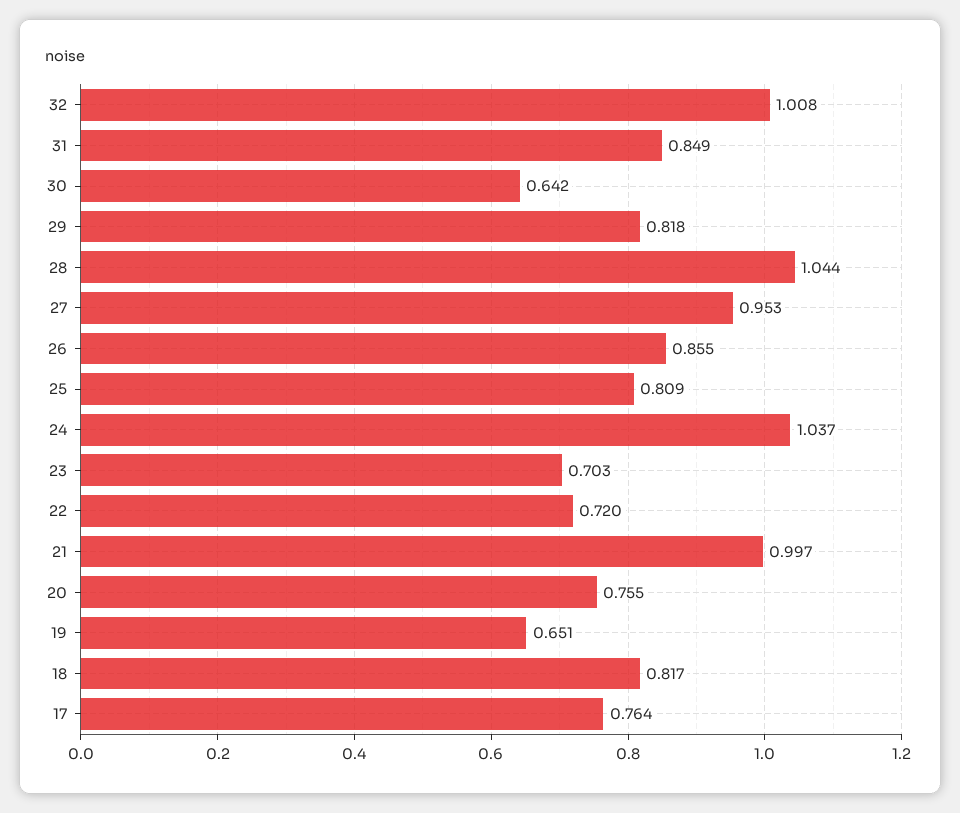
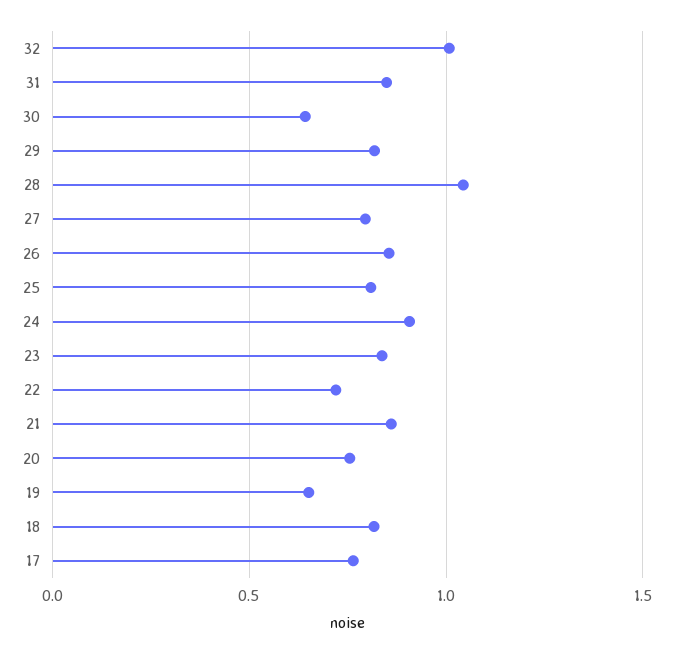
27: 0.953 -> 0.8
24: 1.037 -> 0.9
23: 0.703 -> 0.85
21: 0.997 -> 0.85

